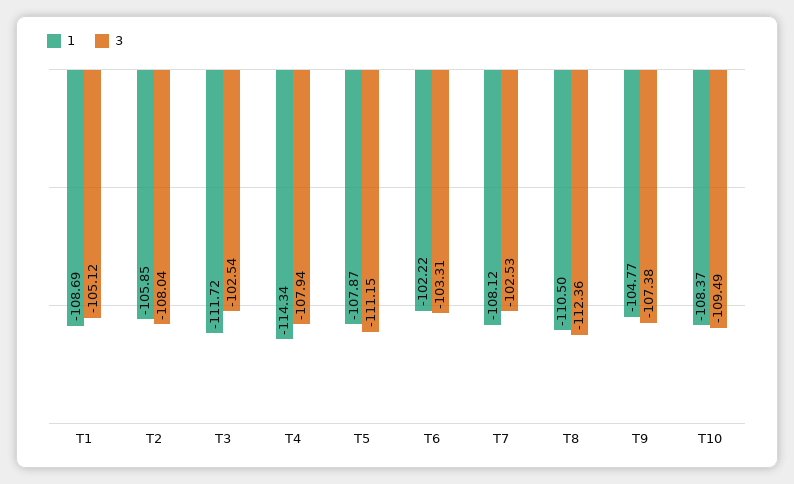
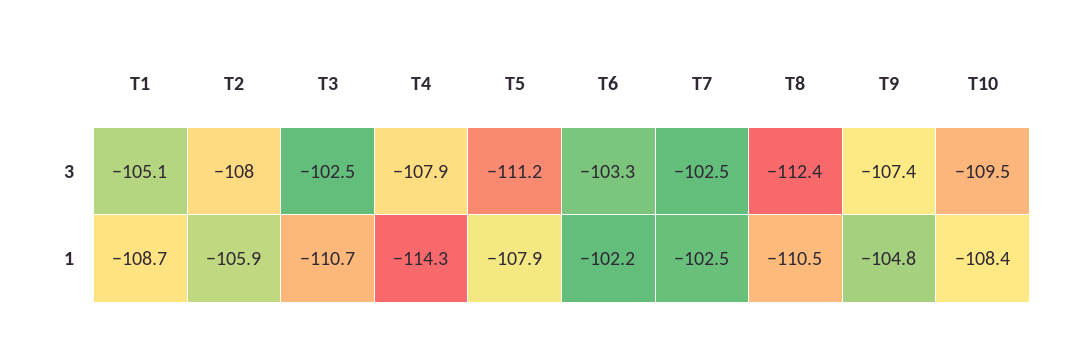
1, T3: -111.72 -> -110.7
1, T7: -108.12 -> -102.5

